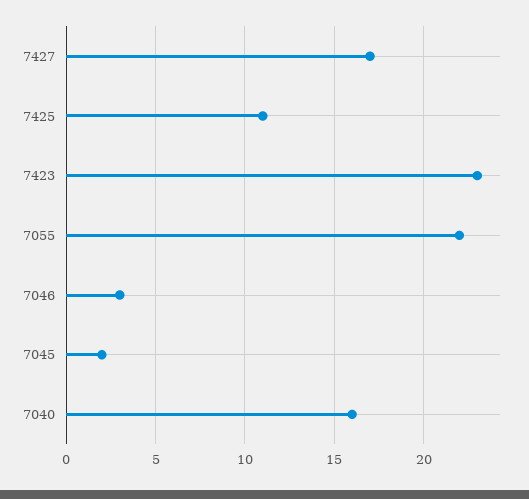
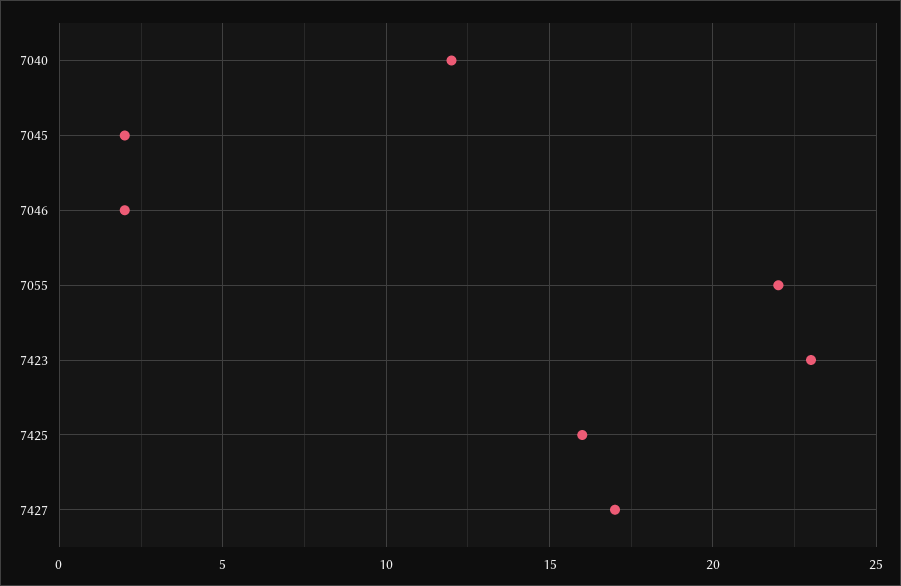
7425: 11 -> 16
7046: 3 -> 2
7040: 16 -> 12

